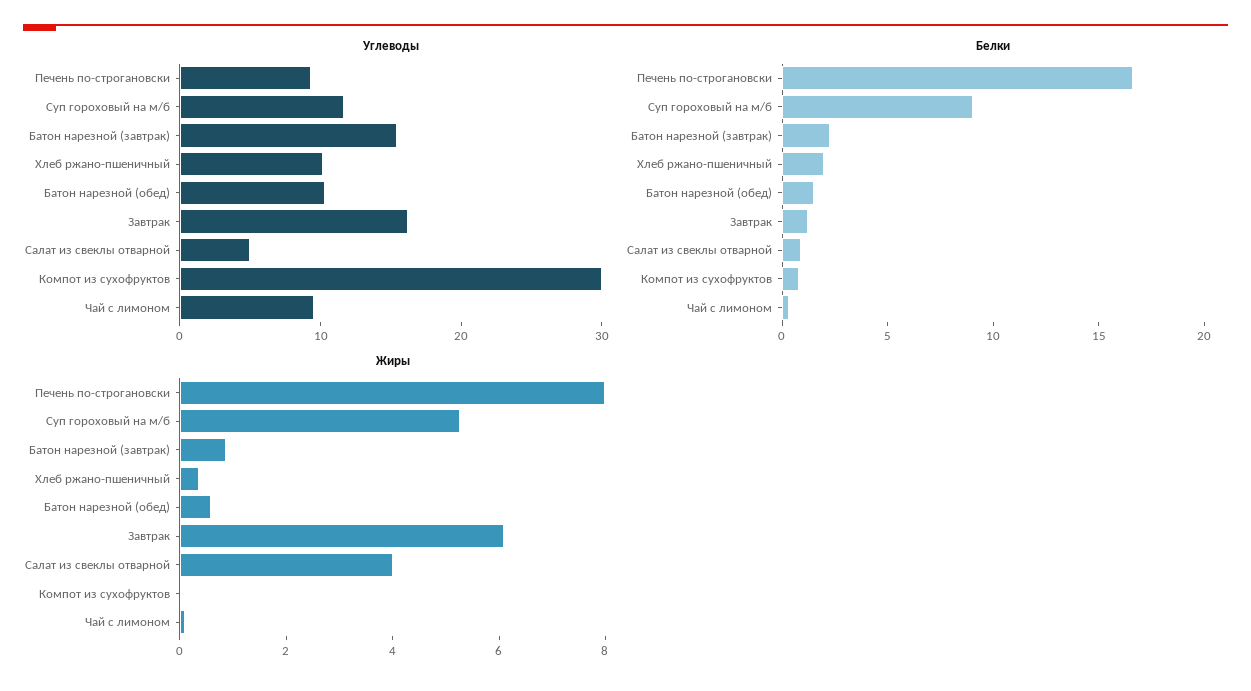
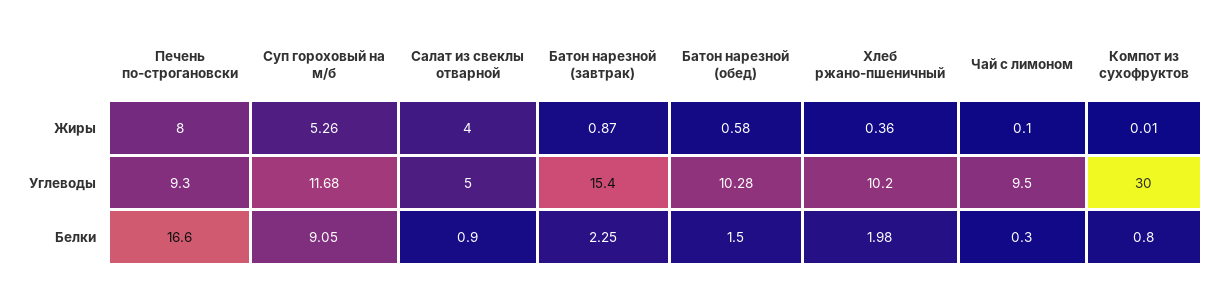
Углеводы, Завтрак: 16 -> none
Белки, Завтрак: 1 -> none
Жиры, Завтрак: 6 -> none

